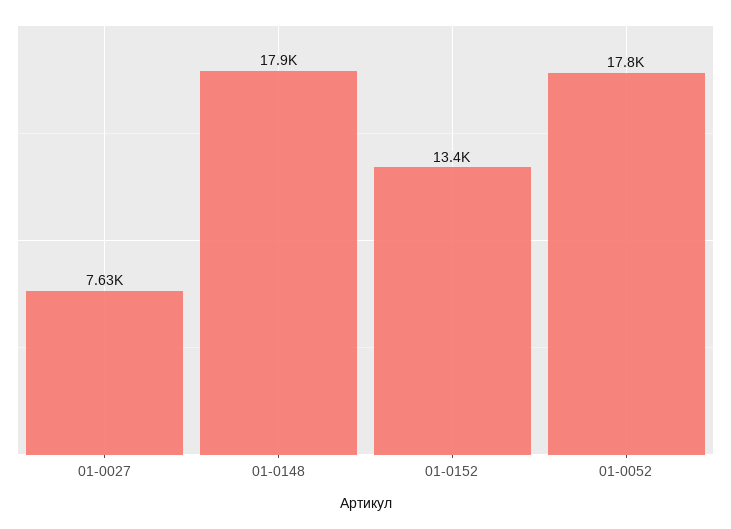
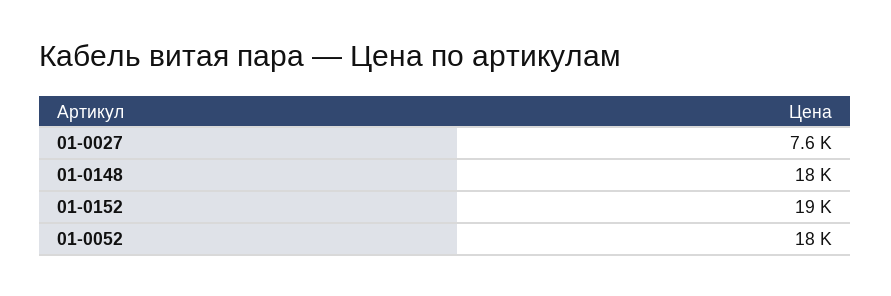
01-0152: 13400 -> 19000

